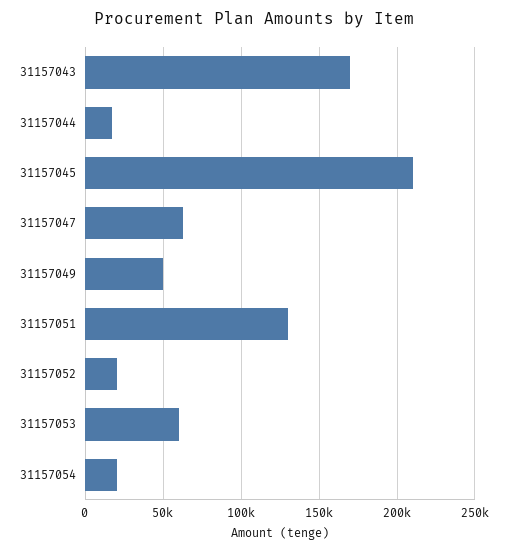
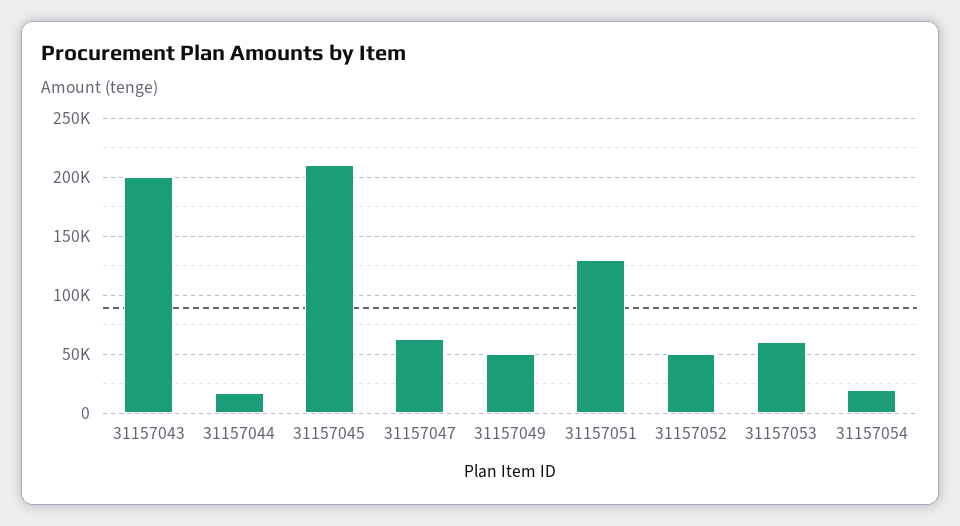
31157043: 170000 -> 200000
31157052: 20000 -> 50000

